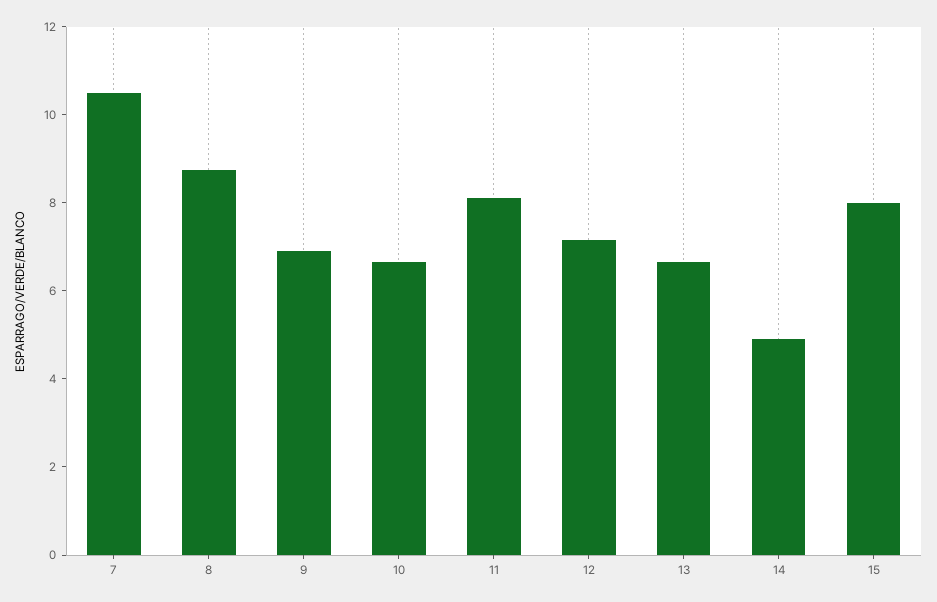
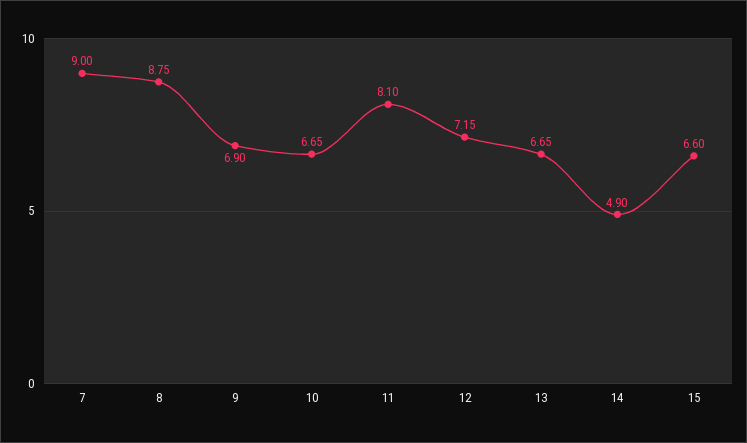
7: 10.5 -> 9
15: 8 -> 6.6

